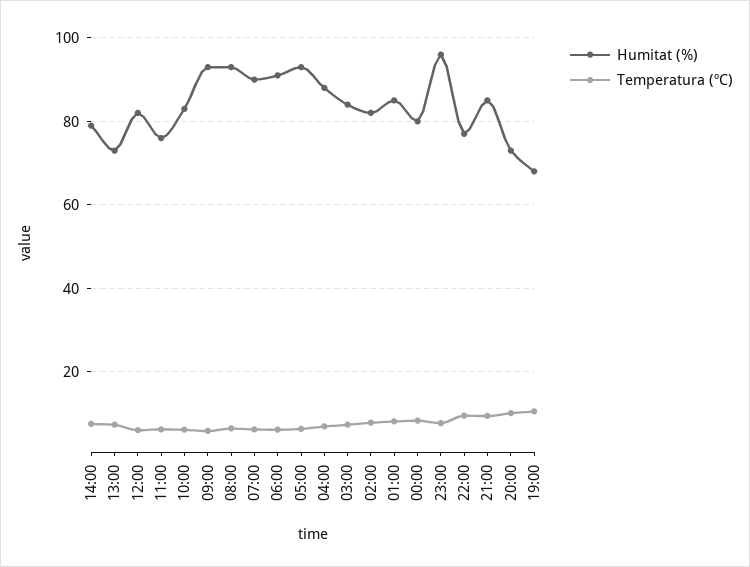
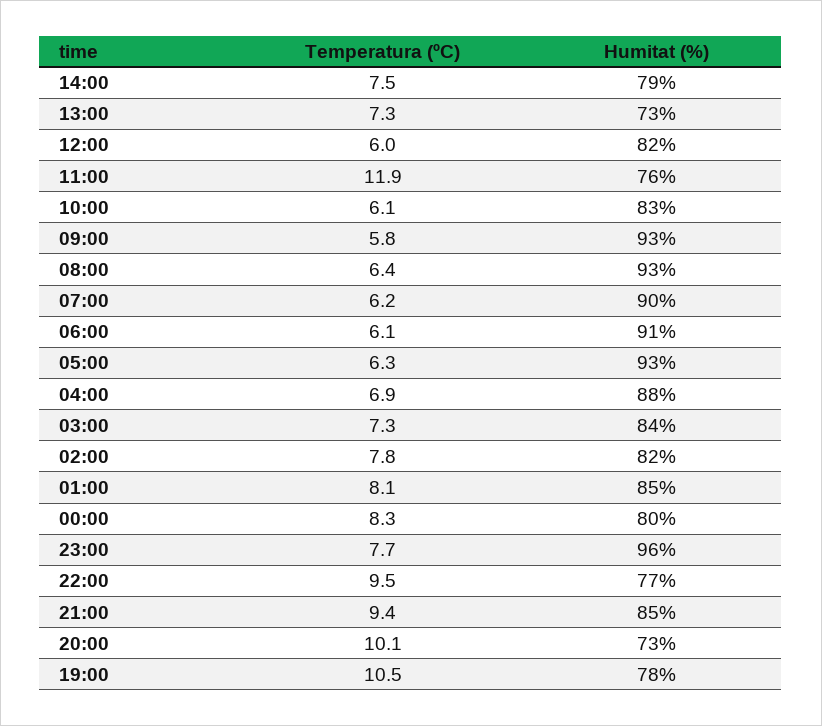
Temperatura (ºC), 11:00: 6 -> 11.9
Humitat (%), 19:00: 68 -> 78

